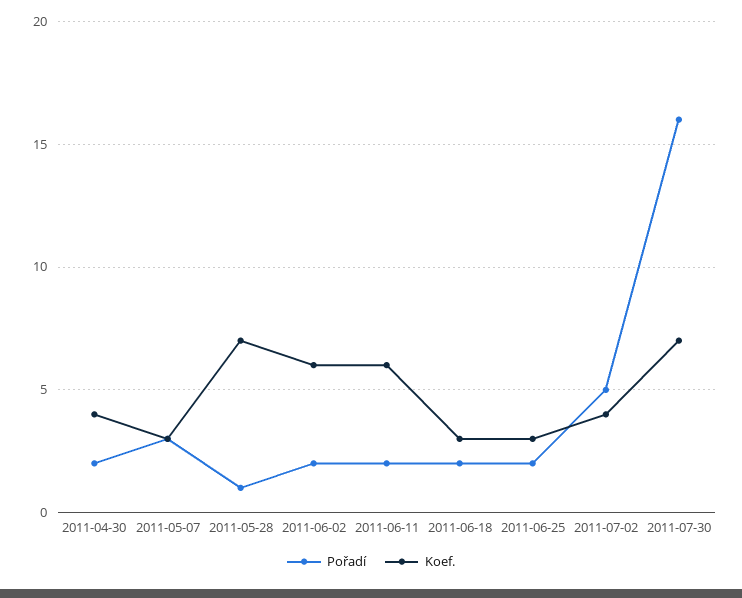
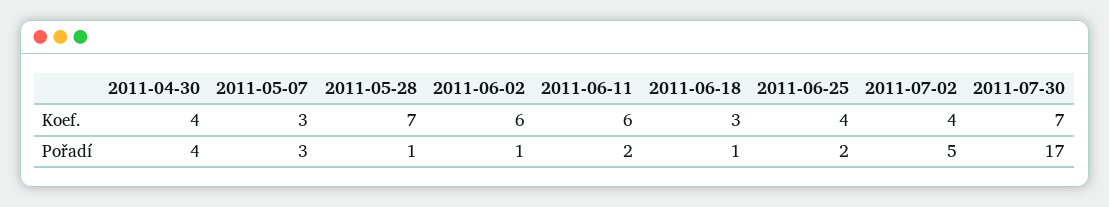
Pořadí, 2011-04-30: 2 -> 4
Pořadí, 2011-06-02: 2 -> 1
Pořadí, 2011-06-18: 2 -> 1
Koef., 2011-06-25: 3 -> 4
Pořadí, 2011-07-30: 16 -> 17

